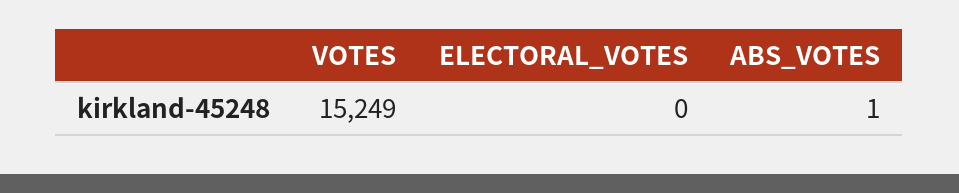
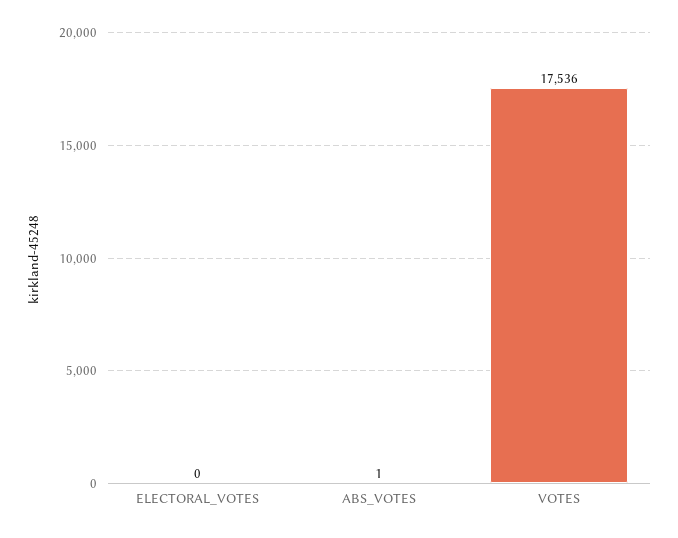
VOTES: 15249 -> 17536

